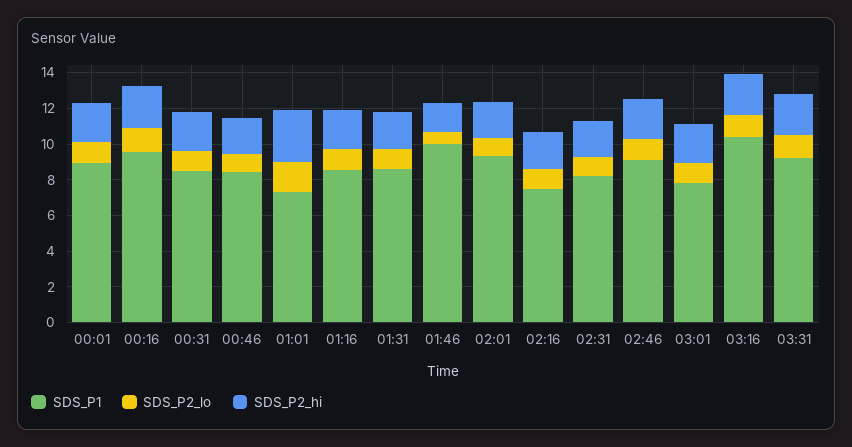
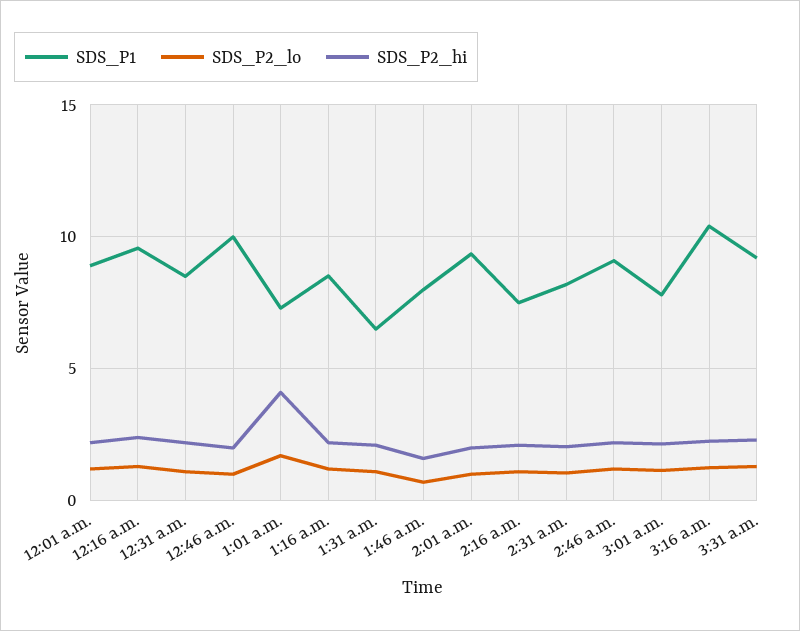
SDS_P1, 00:46: 8.5 -> 10
SDS_P2_hi, 01:01: 3 -> 4
SDS_P1, 01:31: 8.5 -> 6.5
SDS_P1, 01:46: 10 -> 8

